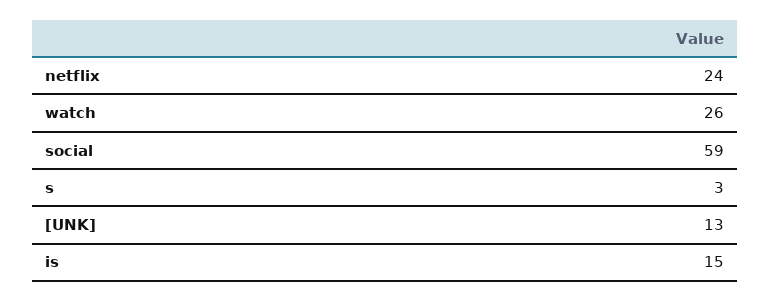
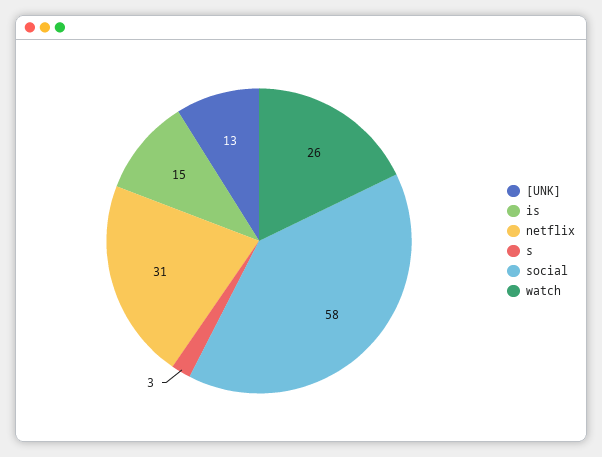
netflix: 24 -> 31
social: 59 -> 58

